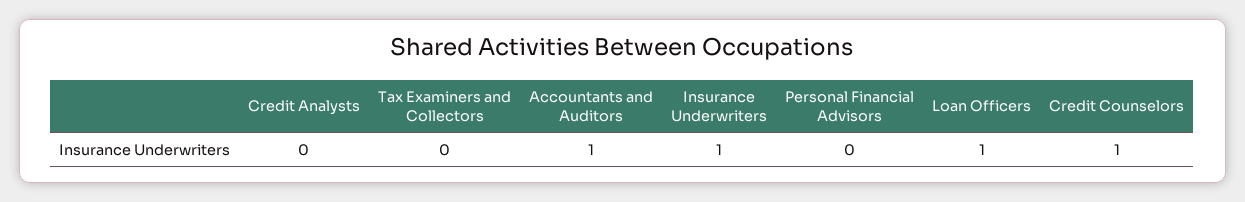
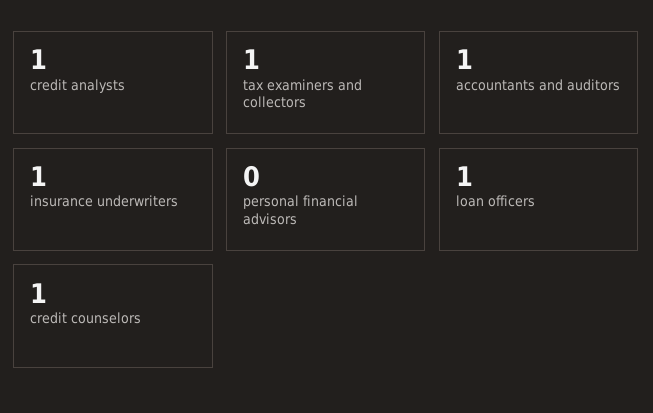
Credit Analysts: 0 -> 1
Tax Examiners and Collectors: 0 -> 1

